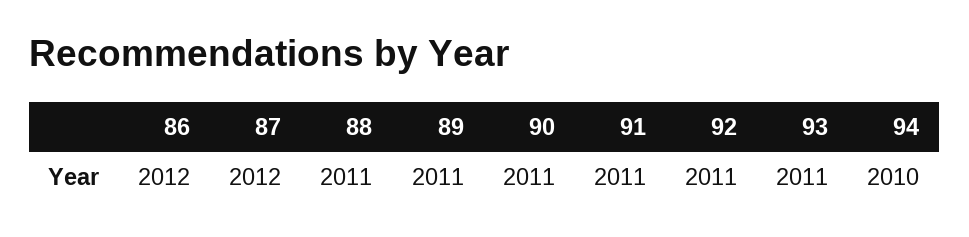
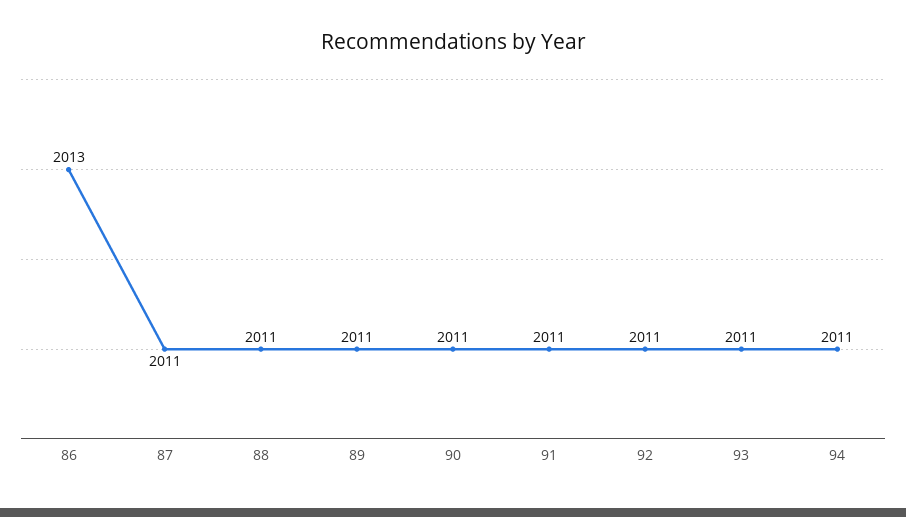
86: 2012 -> 2013
87: 2012 -> 2011
94: 2010 -> 2011

